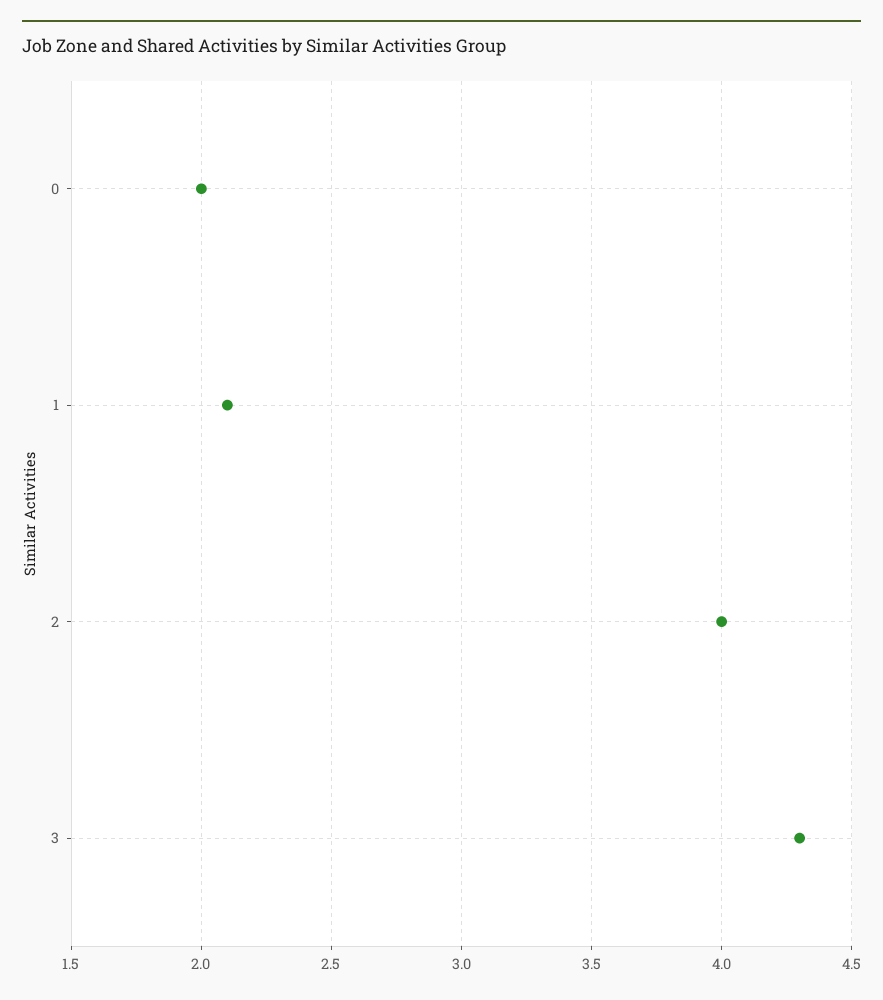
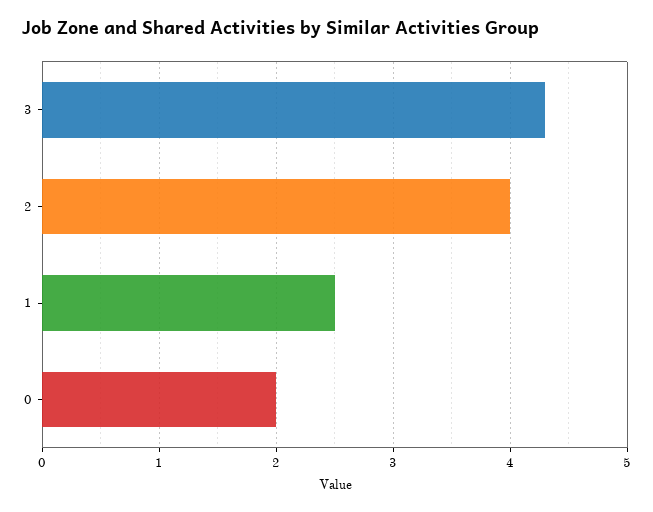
1: 2.1 -> 2.5

